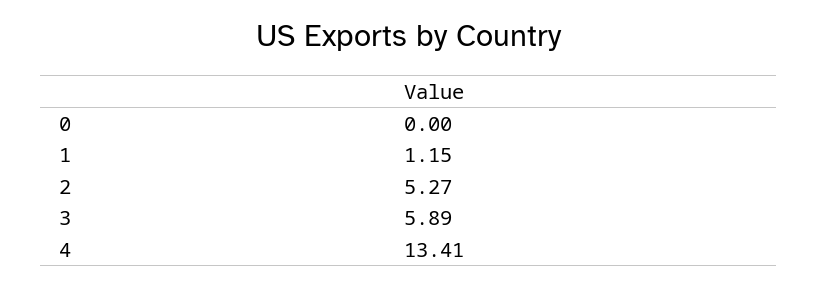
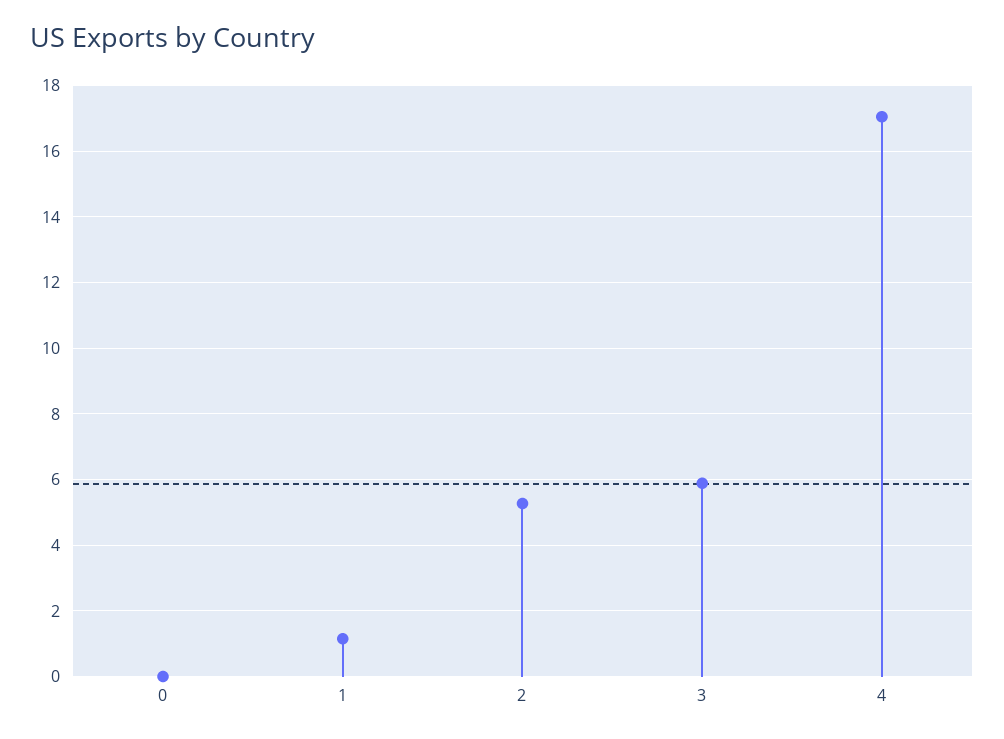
4: 13.41 -> 17

